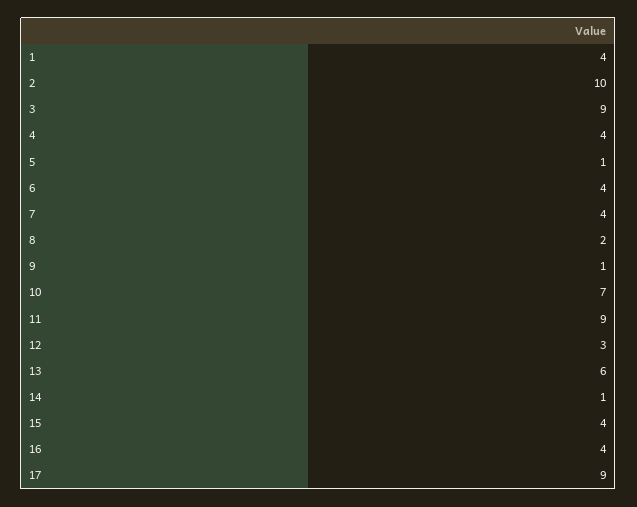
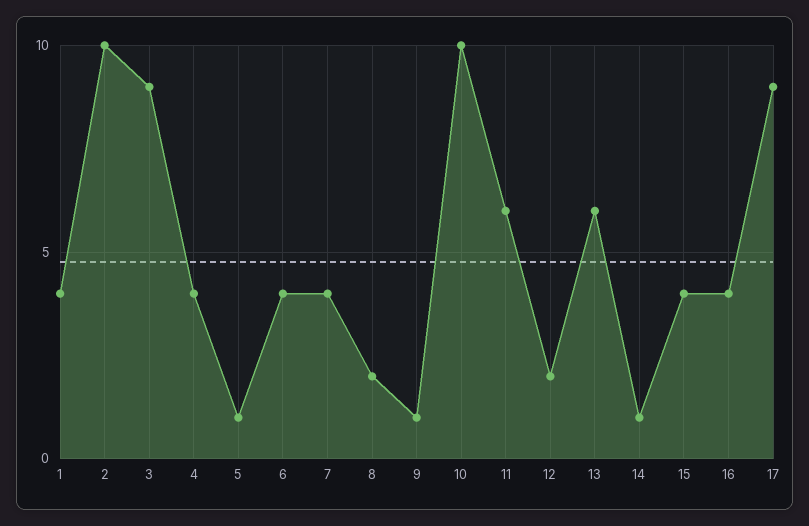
10: 7 -> 10
11: 9 -> 6
12: 3 -> 2

